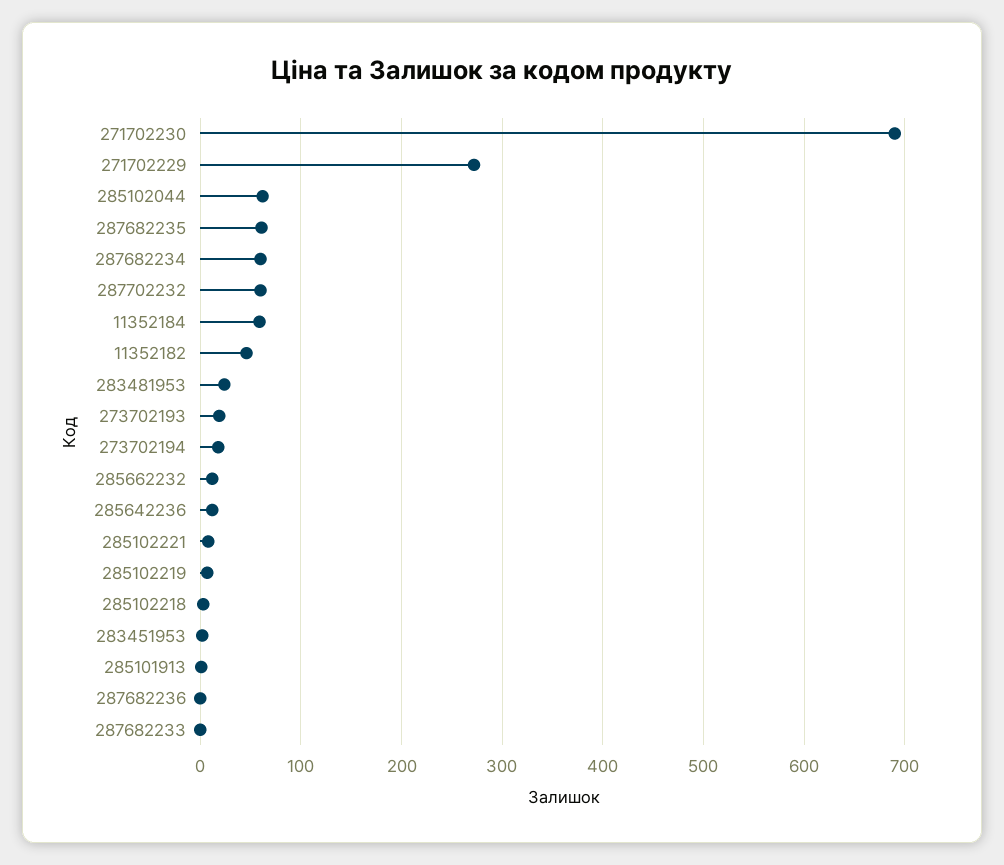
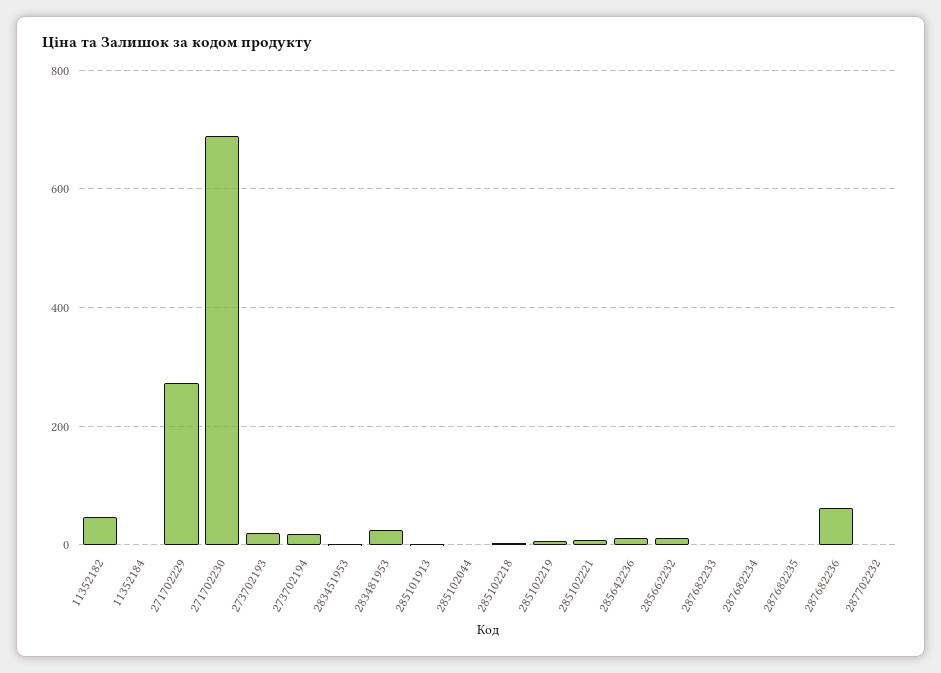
285102044: 60 -> 0
287682235: 60 -> 0
287682234: 60 -> 0
287702232: 60 -> 0
11352184: 60 -> 0
287682236: 0 -> 60

